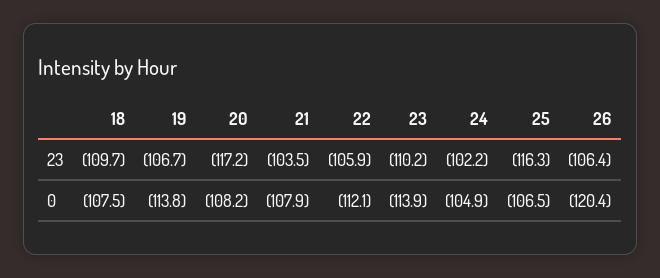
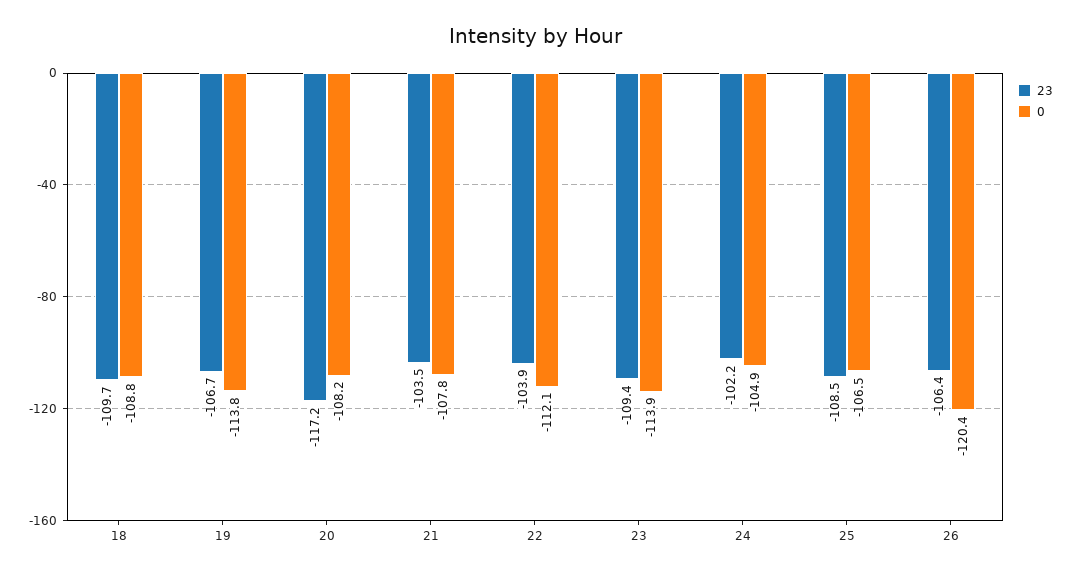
23, 22: -105.9 -> -103.9
23, 23: -110.2 -> -109.4
23, 25: -116.3 -> -108.5
0, 18: -107.5 -> -108.8
0, 21: -107.9 -> -107.8

